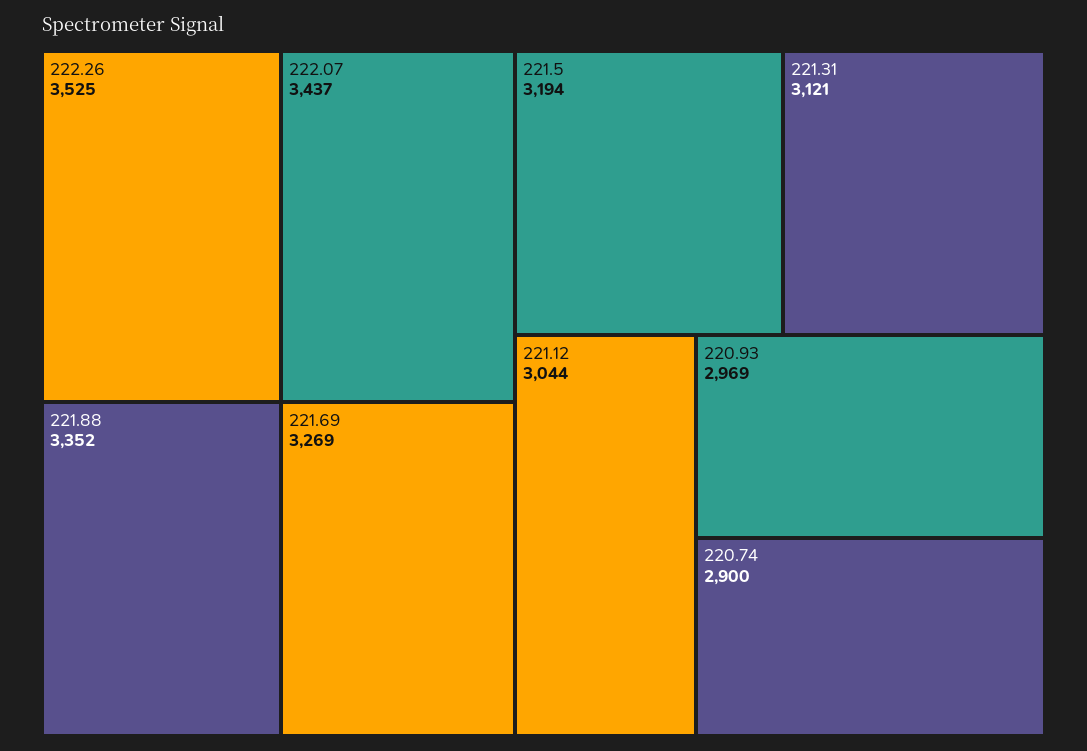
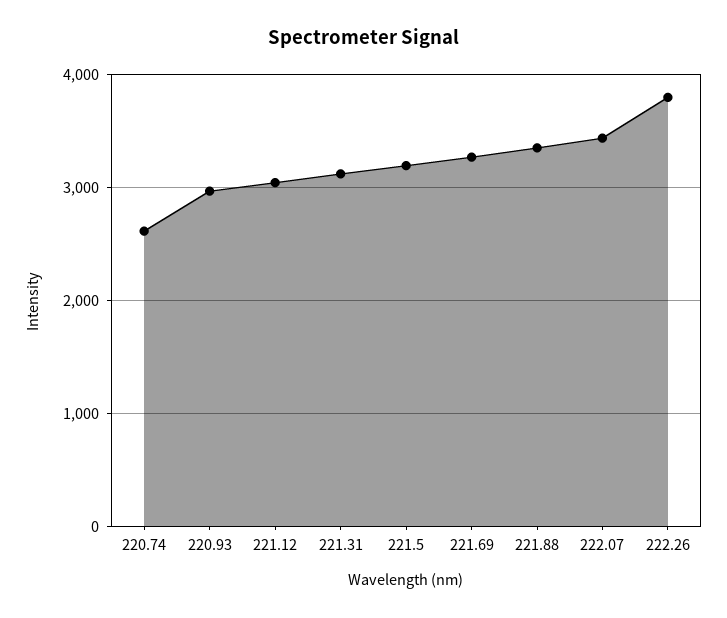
222.26: 3525 -> 3800
220.74: 2900 -> 2600

